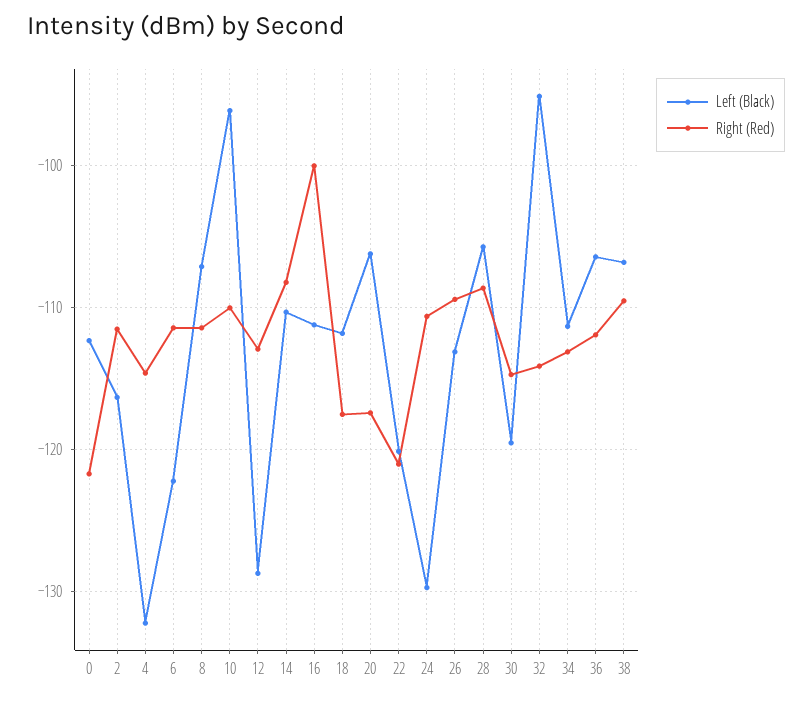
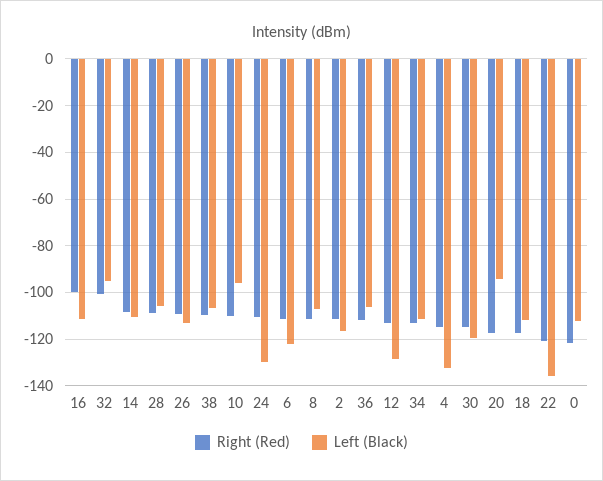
Left (Black), 20: -106 -> -95
Left (Black), 22: -120 -> -135
Right (Red), 32: -114 -> -100

